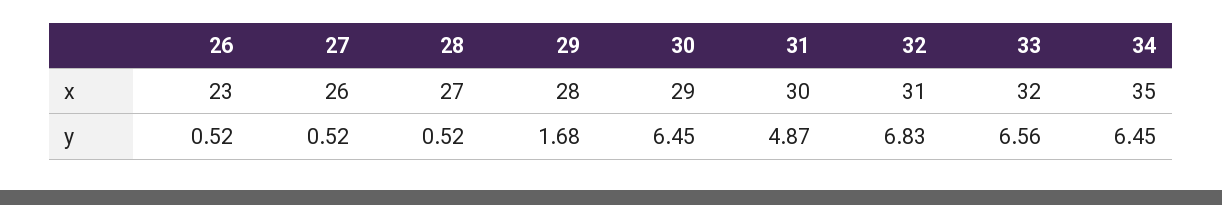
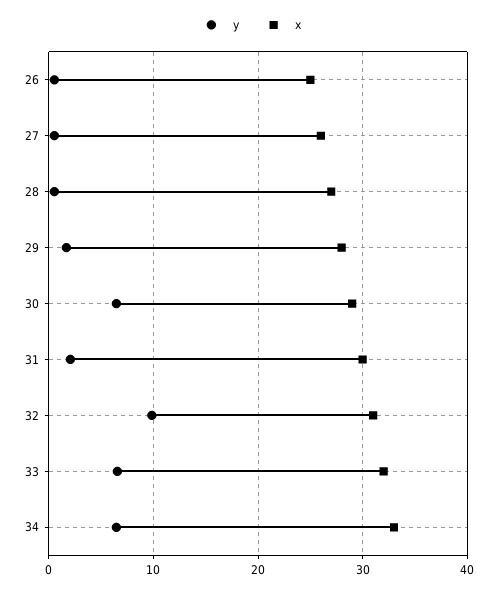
x, 26: 23 -> 25
x, 34: 35 -> 33
y, 31: 4.87 -> 2
y, 32: 6.83 -> 10

